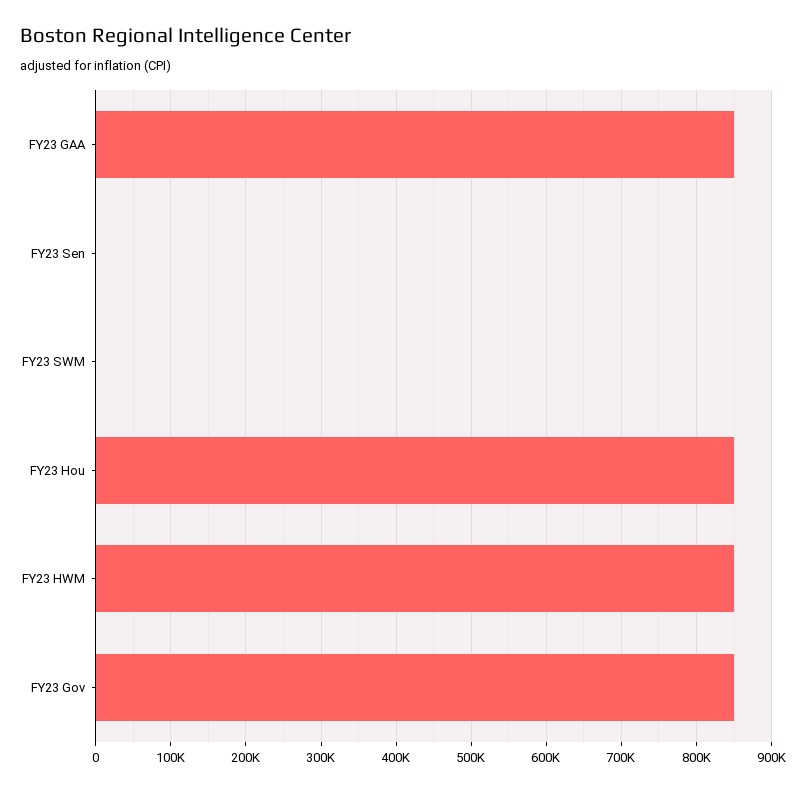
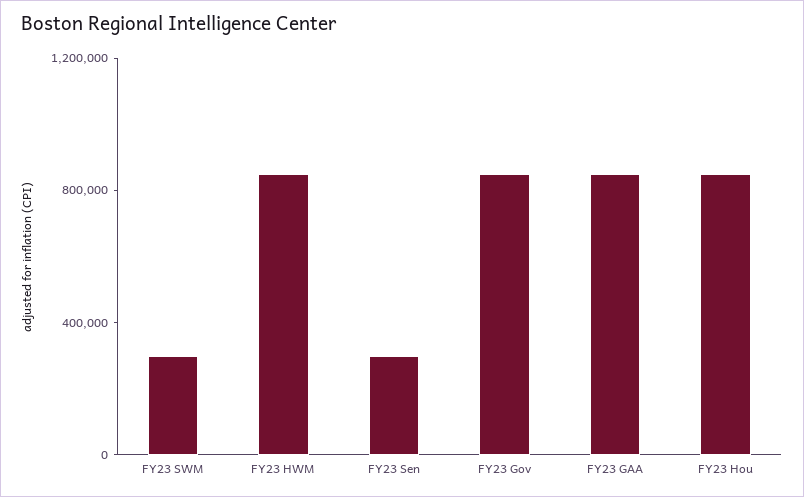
FY23 Sen: 0 -> 300000
FY23 SWM: 0 -> 300000

